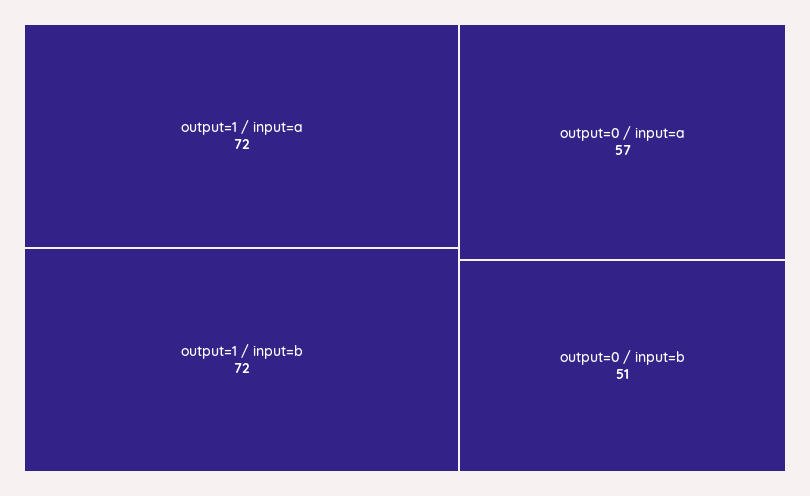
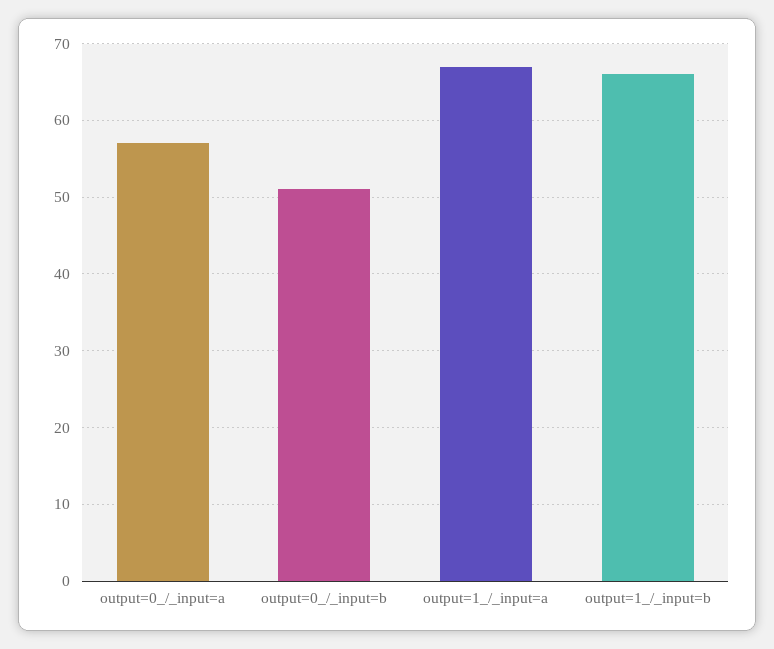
output=1 / input=a: 72 -> 67
output=1 / input=b: 72 -> 66

